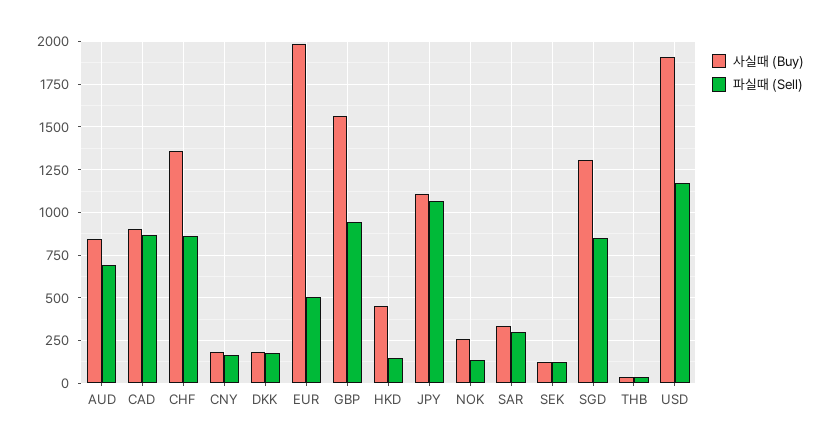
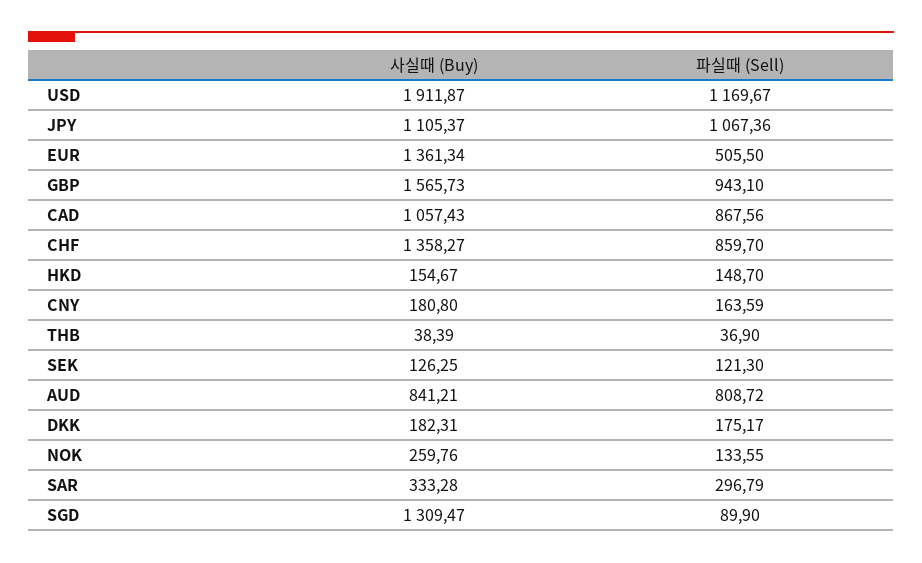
파실때 (Sell), AUD: 700 -> 808.72
사실때 (Buy), CAD: 900 -> 1057.43
사실때 (Buy), EUR: 2000 -> 1361.34
사실때 (Buy), HKD: 450 -> 154.67
파실때 (Sell), SGD: 850 -> 89.9

